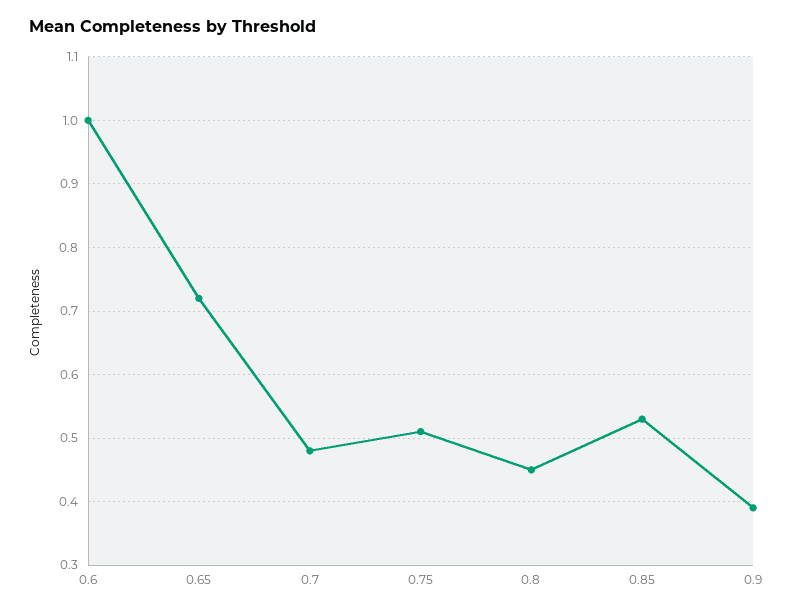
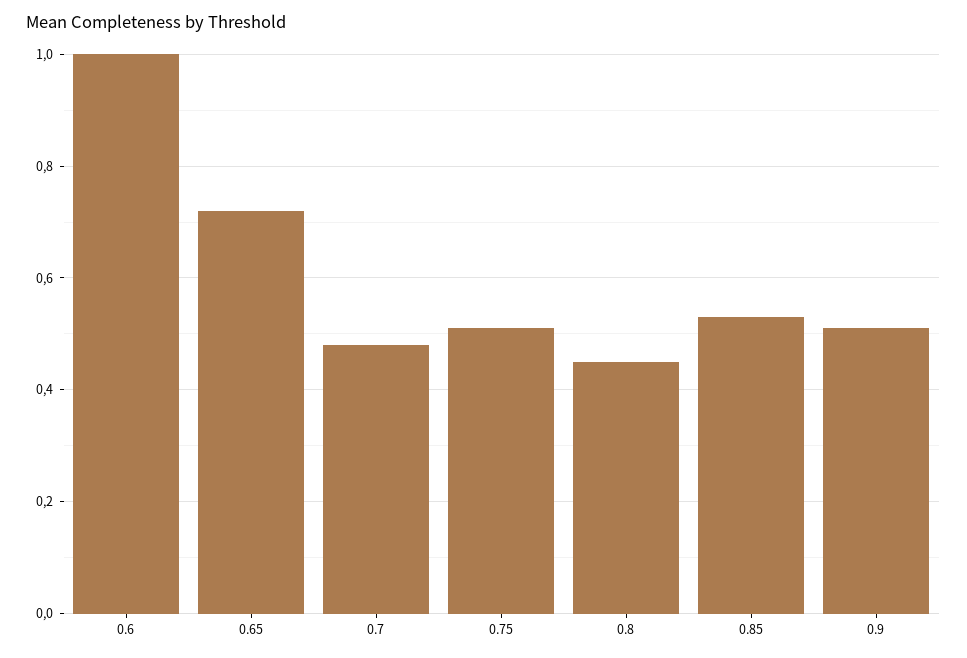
0.9: 0.39 -> 0.5

